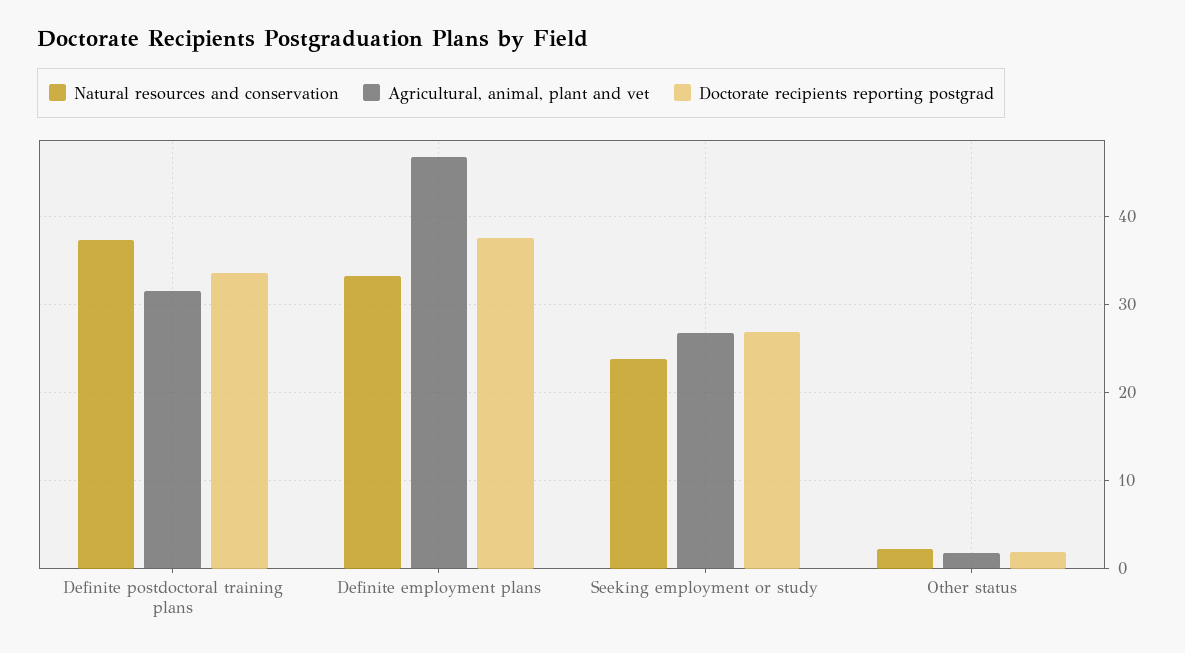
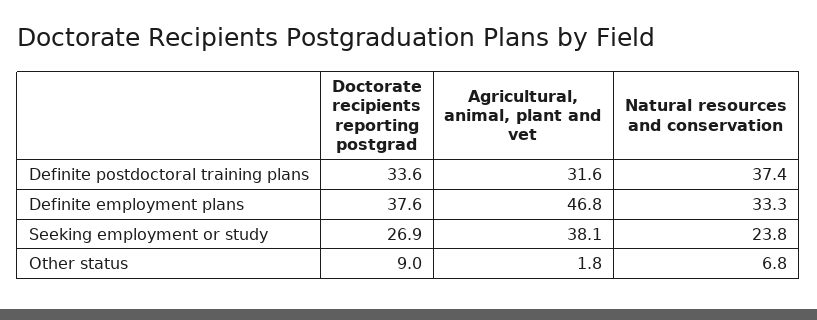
Agricultural, animal, plant and vet, Seeking employment or study: 27 -> 38.1
Natural resources and conservation, Other status: 2 -> 6.8
Doctorate recipients reporting postgrad, Other status: 2 -> 9

